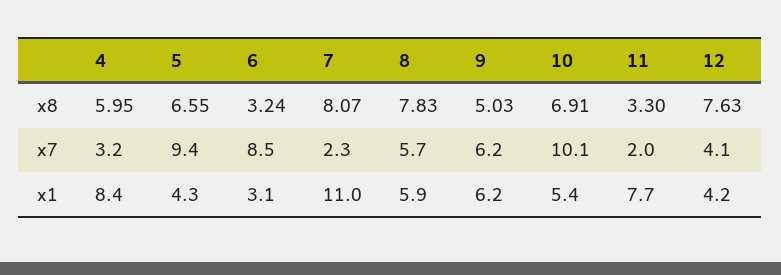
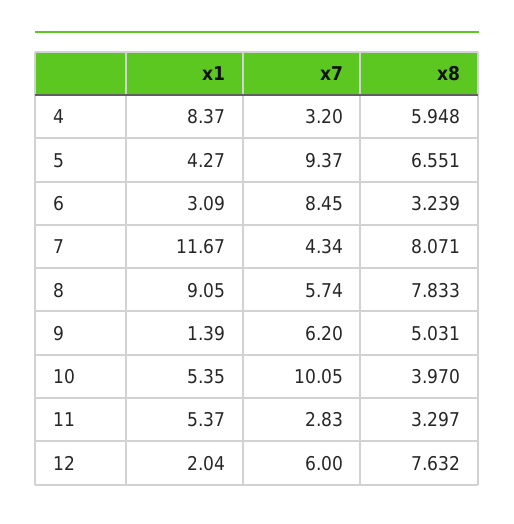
10, x8: 6.91 -> 3.97
7, x7: 2.3 -> 4.34
11, x7: 2 -> 2.83
12, x7: 4.1 -> 6
7, x1: 11 -> 11.67
8, x1: 5.9 -> 9.05
9, x1: 6.2 -> 1.39
11, x1: 7.7 -> 5.37
12, x1: 4.2 -> 2.04

